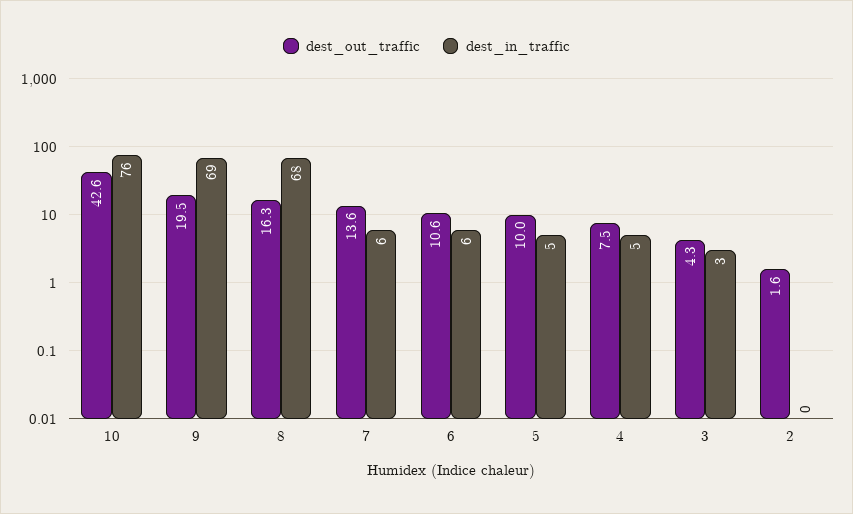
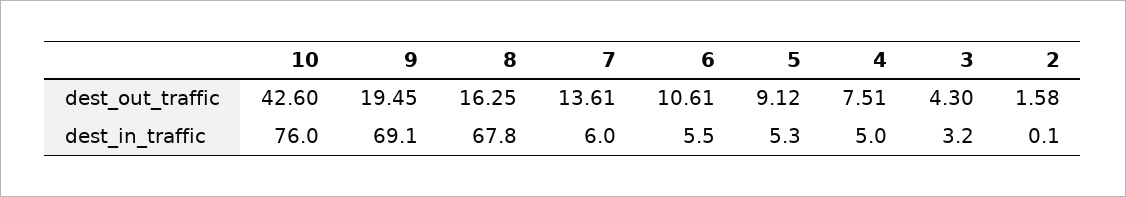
dest_out_traffic, 5: 10 -> 9.12

